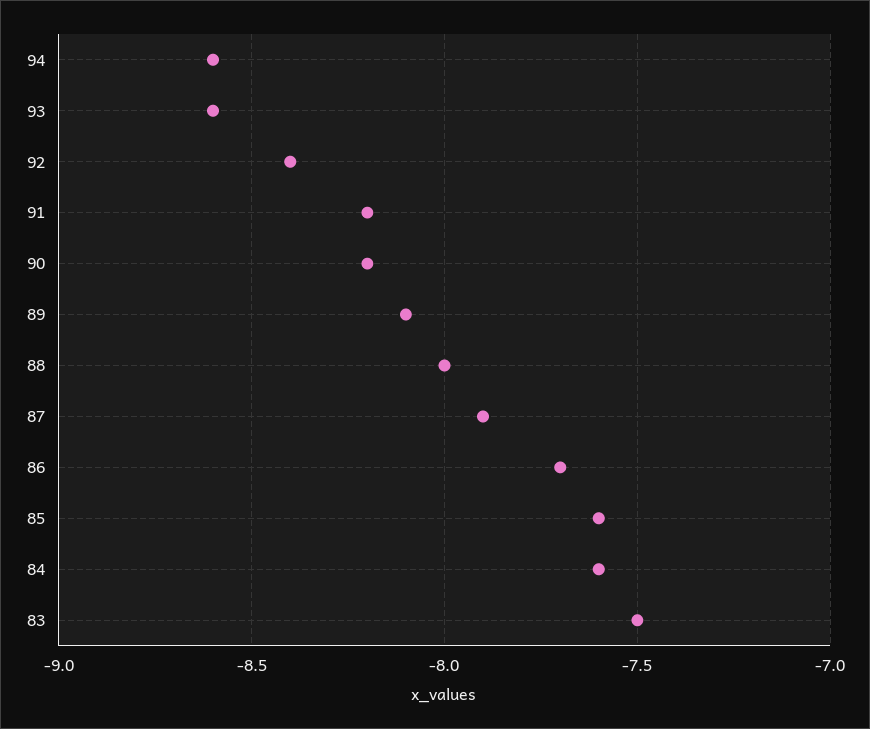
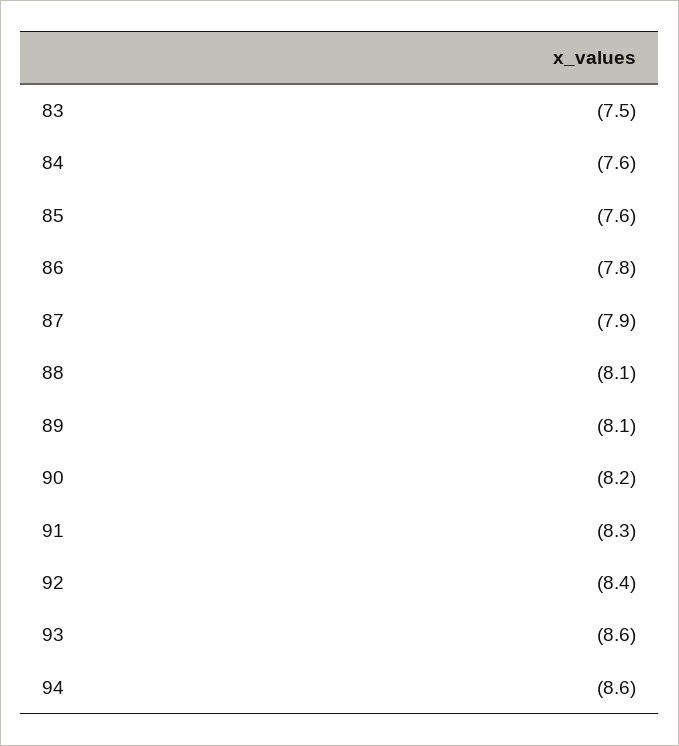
91: -8.2 -> -8.3
88: -8 -> -8.1
86: -7.7 -> -7.8

